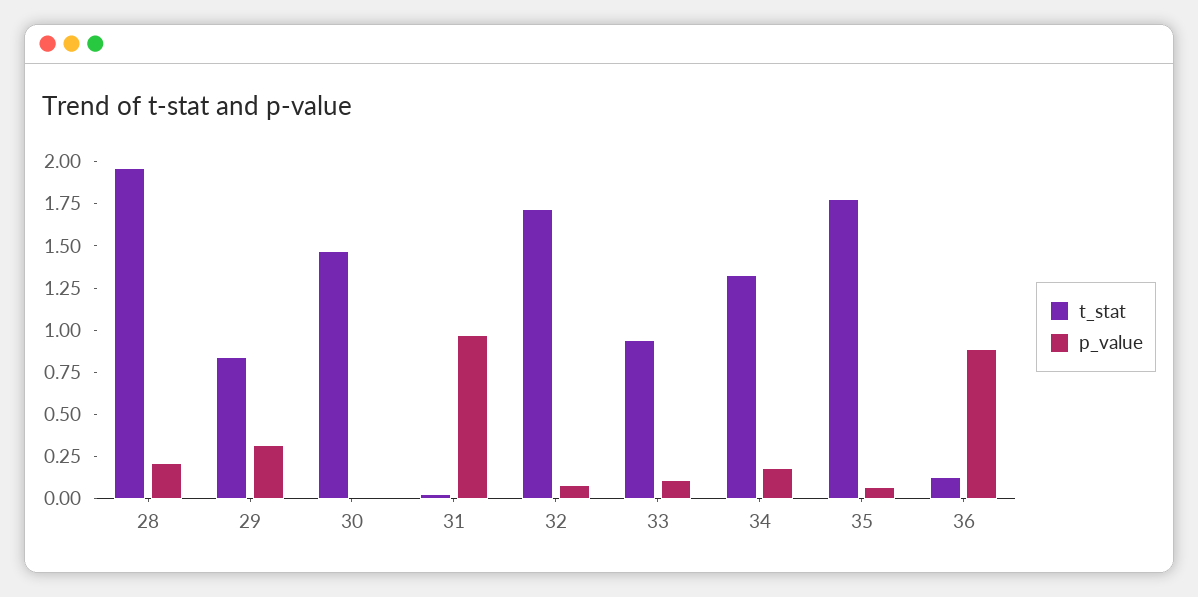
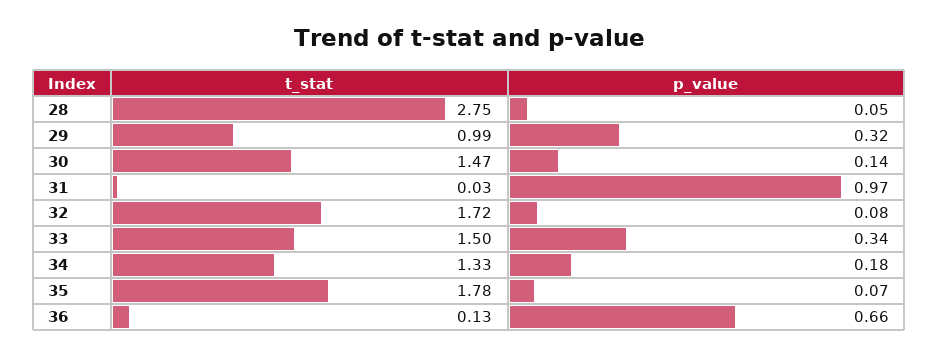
t_stat, 28: 1.95 -> 2.75
p_value, 28: 0.2 -> 0.05
t_stat, 29: 0.85 -> 0.99
p_value, 30: 0 -> 0.14
t_stat, 33: 0.95 -> 1.5
p_value, 33: 0.1 -> 0.34
p_value, 36: 0.9 -> 0.66

